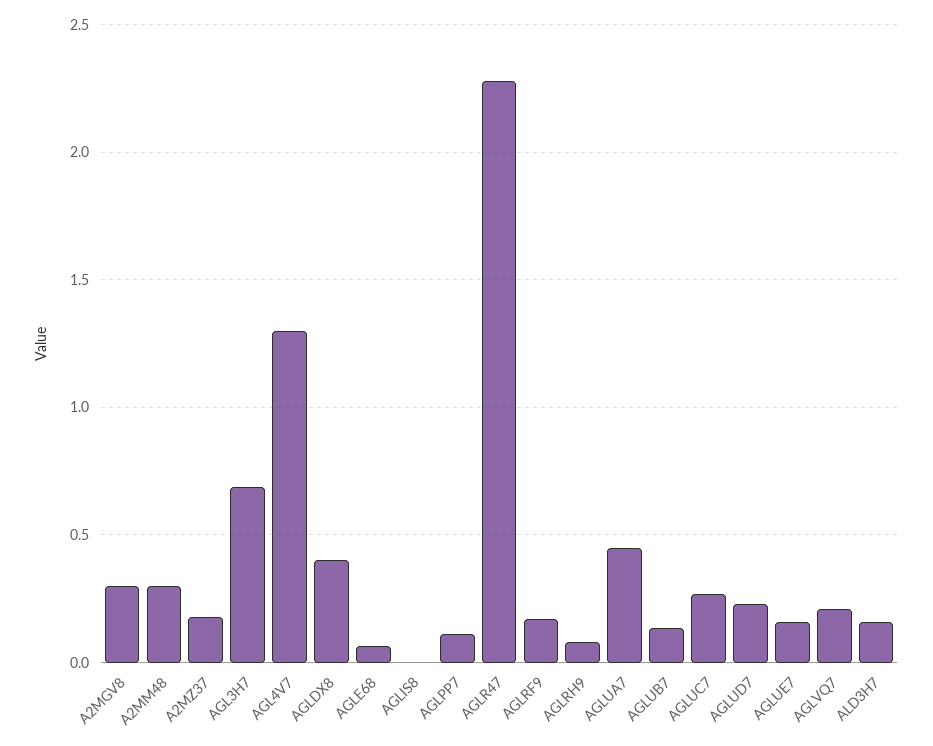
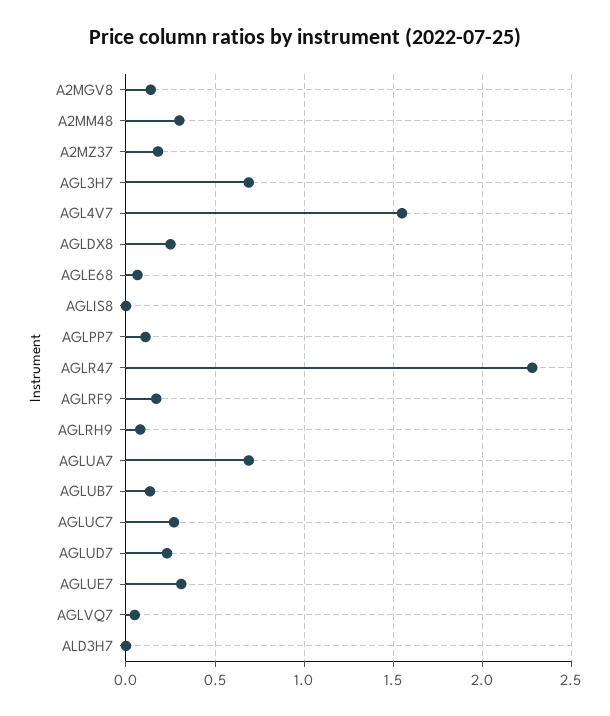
A2MGV8: 0.3 -> 0.15
AGL4V7: 1.3 -> 1.55
AGLDX8: 0.4 -> 0.25
AGLUA7: 0.45 -> 0.7
AGLUE7: 0.15 -> 0.3
AGLVQ7: 0.2 -> 0.05
ALD3H7: 0.15 -> 0

